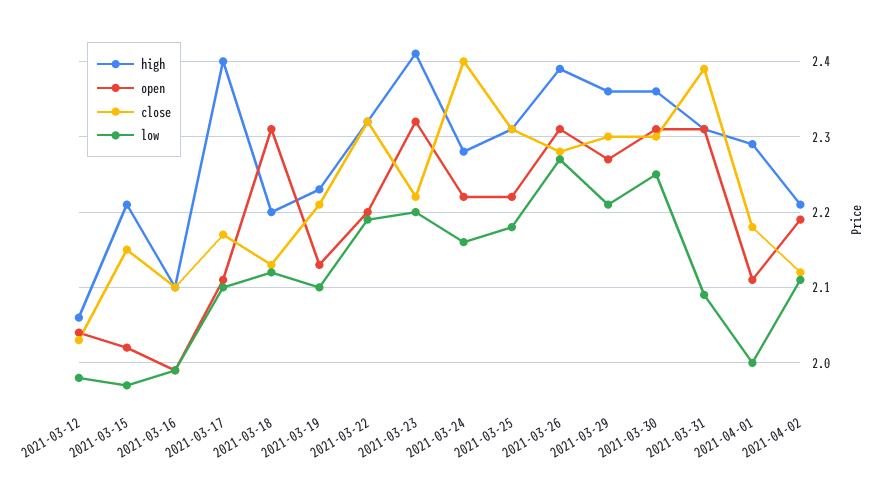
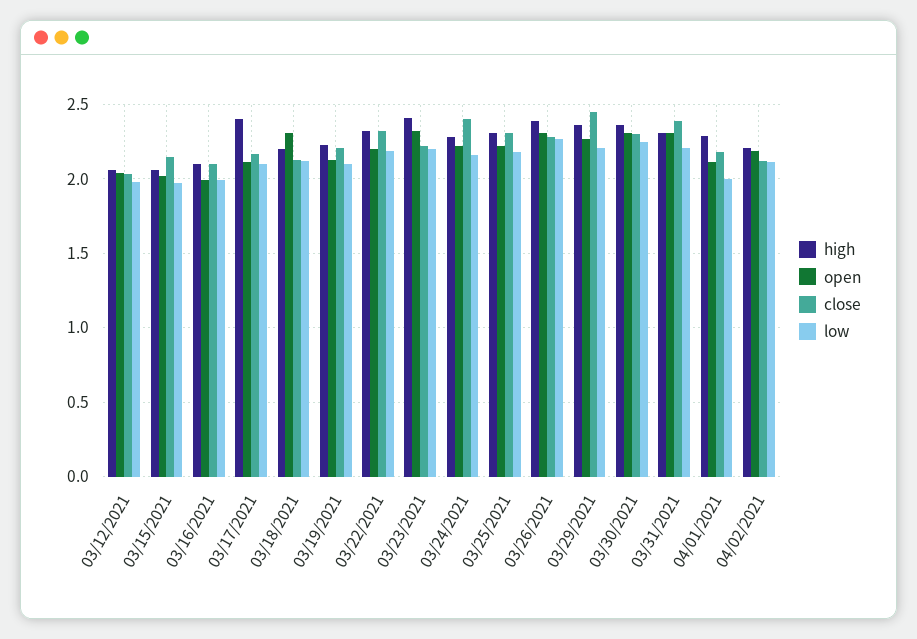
high, 2021-03-15: 2.21 -> 2.05
close, 2021-03-29: 2.3 -> 2.45
low, 2021-03-31: 2.09 -> 2.2

